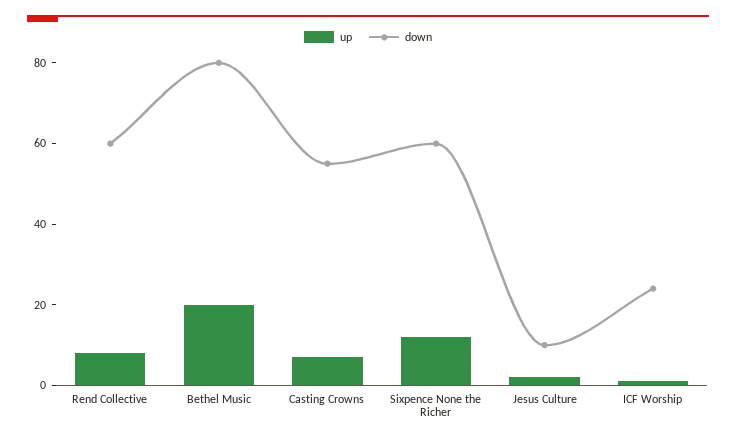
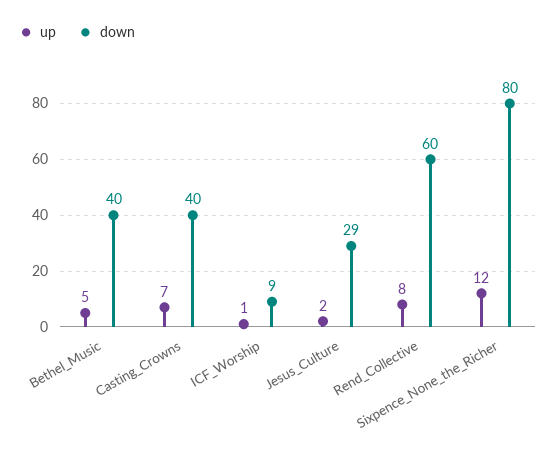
up, Bethel Music: 20 -> 5
down, Bethel Music: 80 -> 40
down, Casting Crowns: 55 -> 40
down, Sixpence None the Richer: 60 -> 80
down, Jesus Culture: 10 -> 29
down, ICF Worship: 25 -> 9

